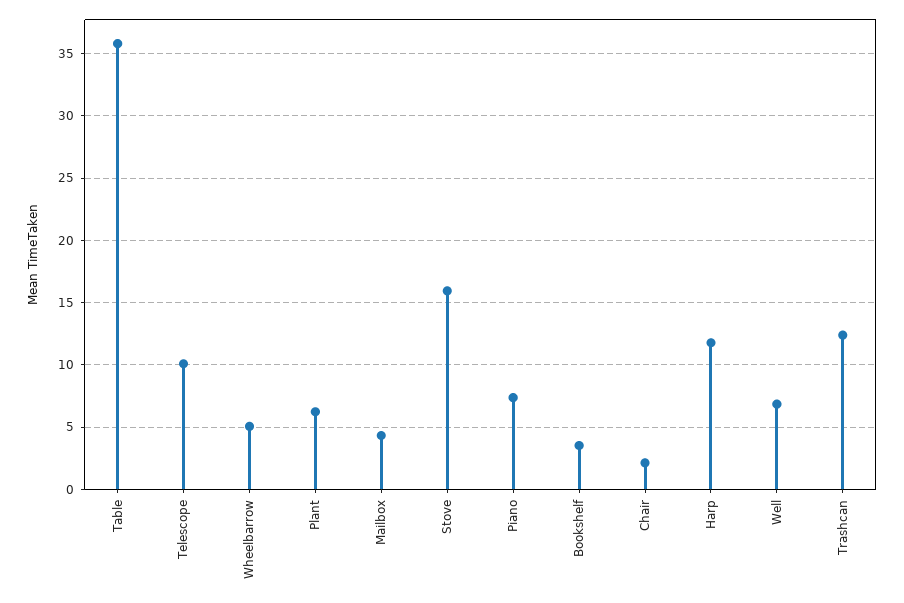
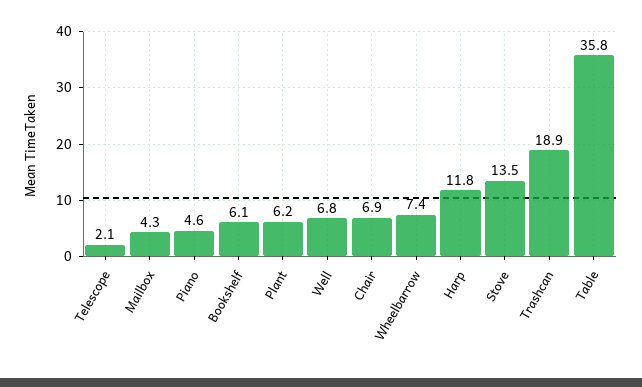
Telescope: 10 -> 2.1
Wheelbarrow: 5 -> 7.4
Stove: 16 -> 13.5
Piano: 7.5 -> 4.6
Bookshelf: 3.5 -> 6.1
Chair: 2 -> 6.9
Trashcan: 12.5 -> 18.9

